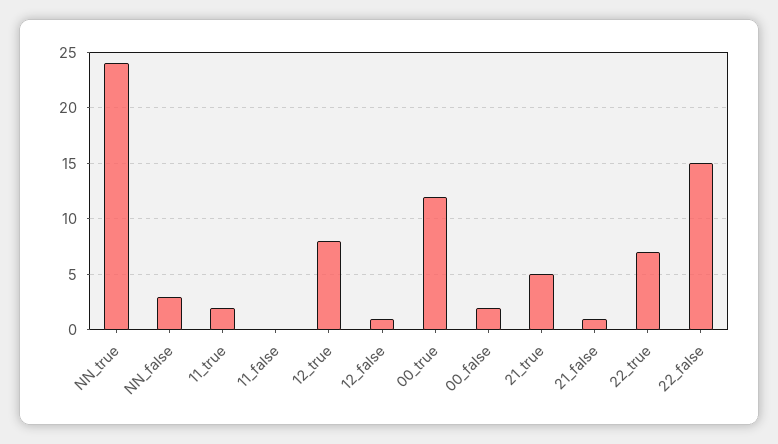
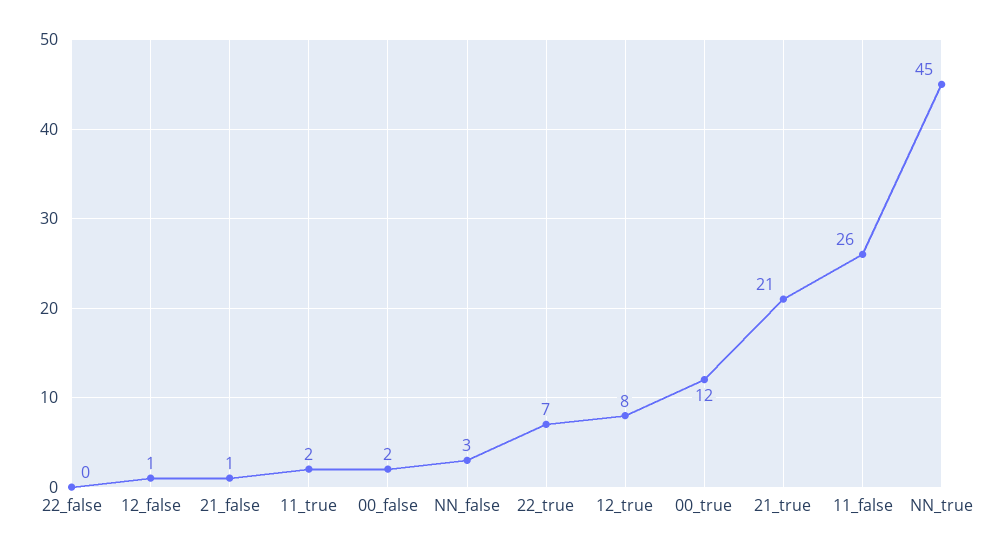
NN_true: 24 -> 45
11_false: 0 -> 26
21_true: 5 -> 21
22_false: 15 -> 0

